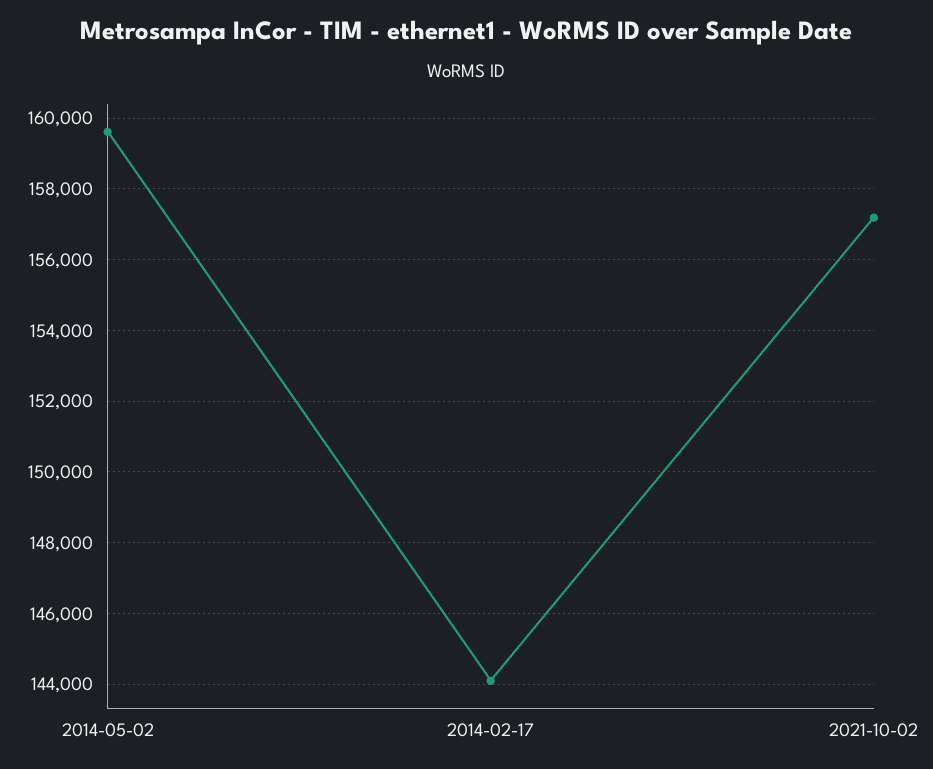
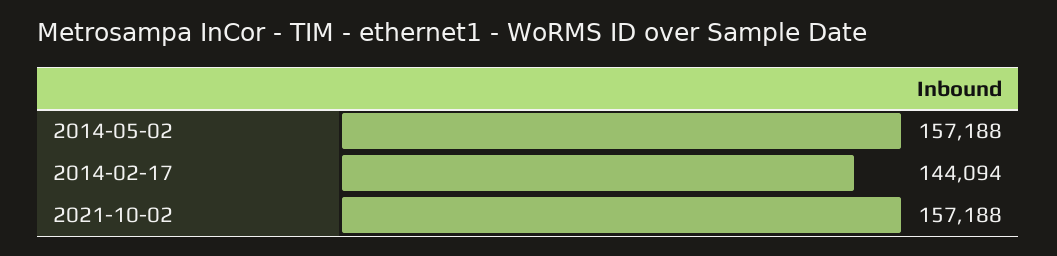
2014-05-02: 159600 -> 157188

